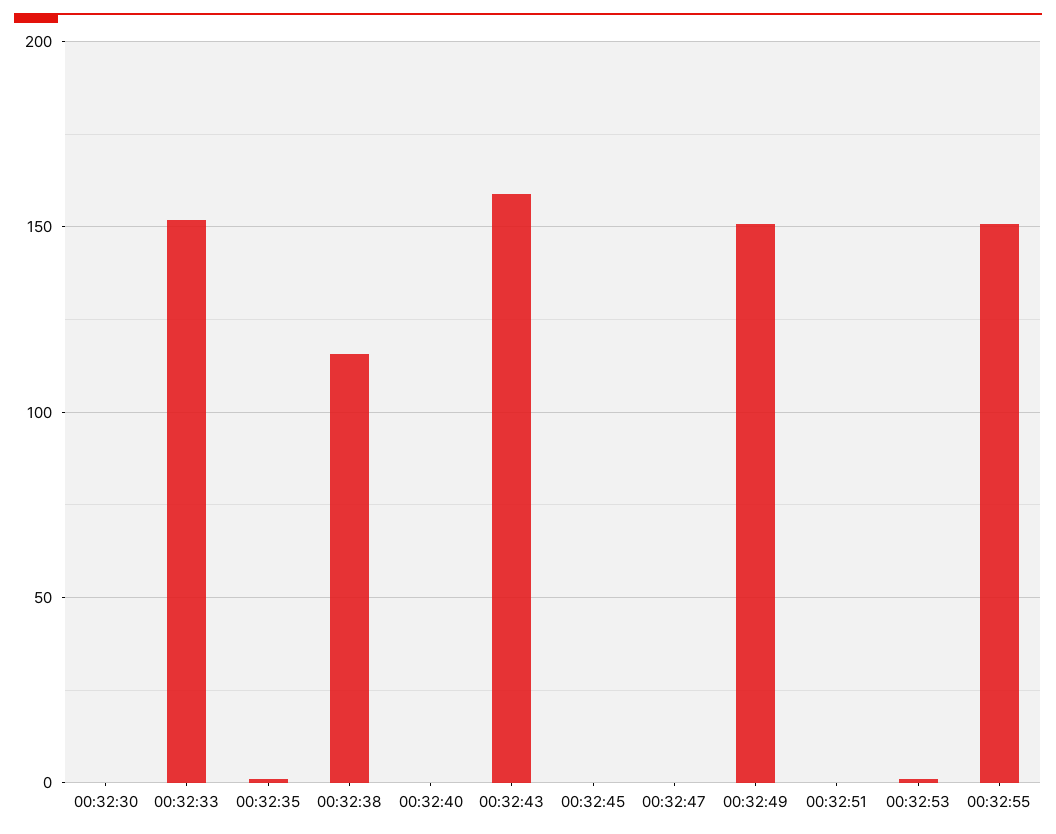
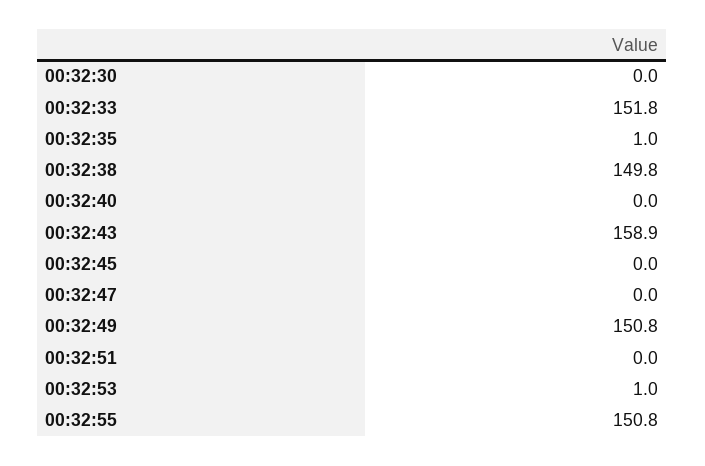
00:32:38: 115 -> 149.8

